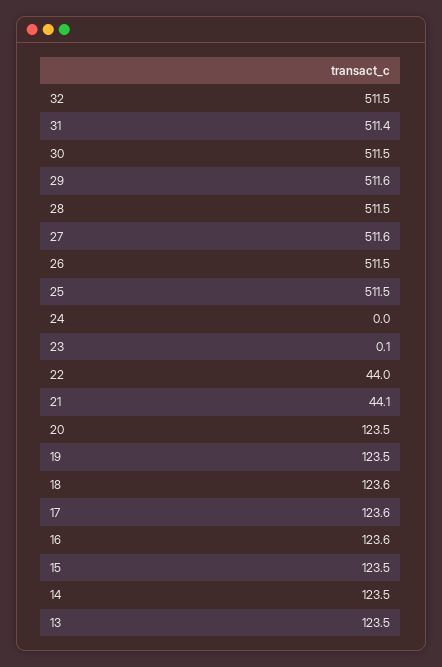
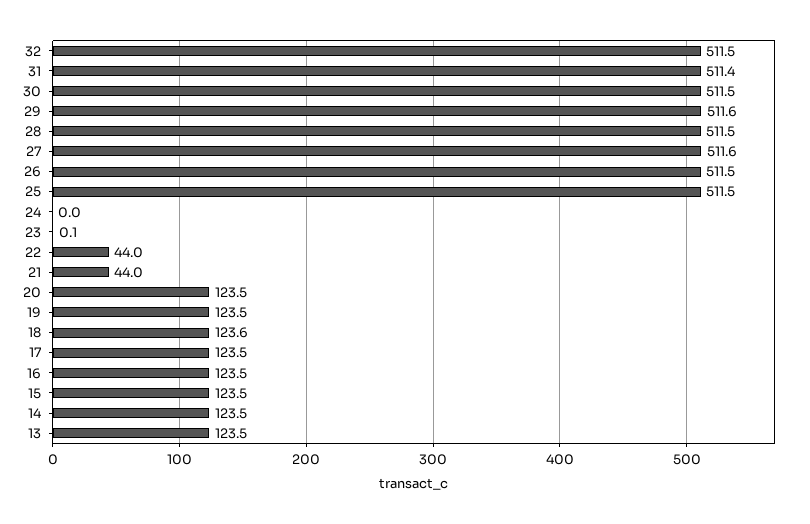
21: 44.1 -> 44
17: 123.6 -> 123.5
16: 123.6 -> 123.5

